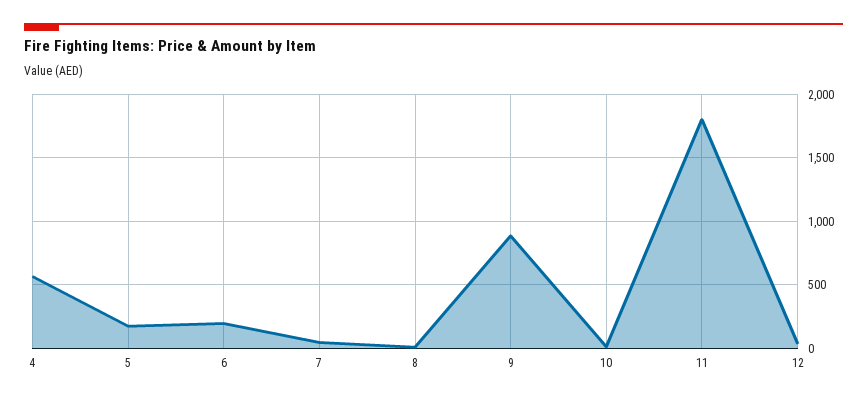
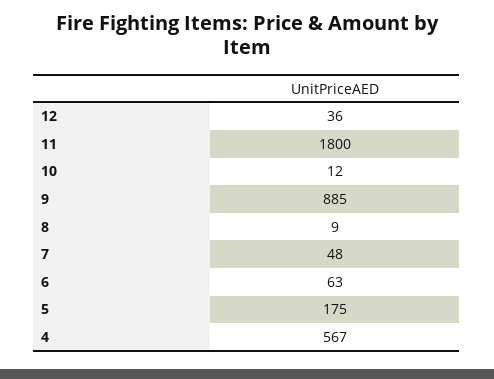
6: 200 -> 63

